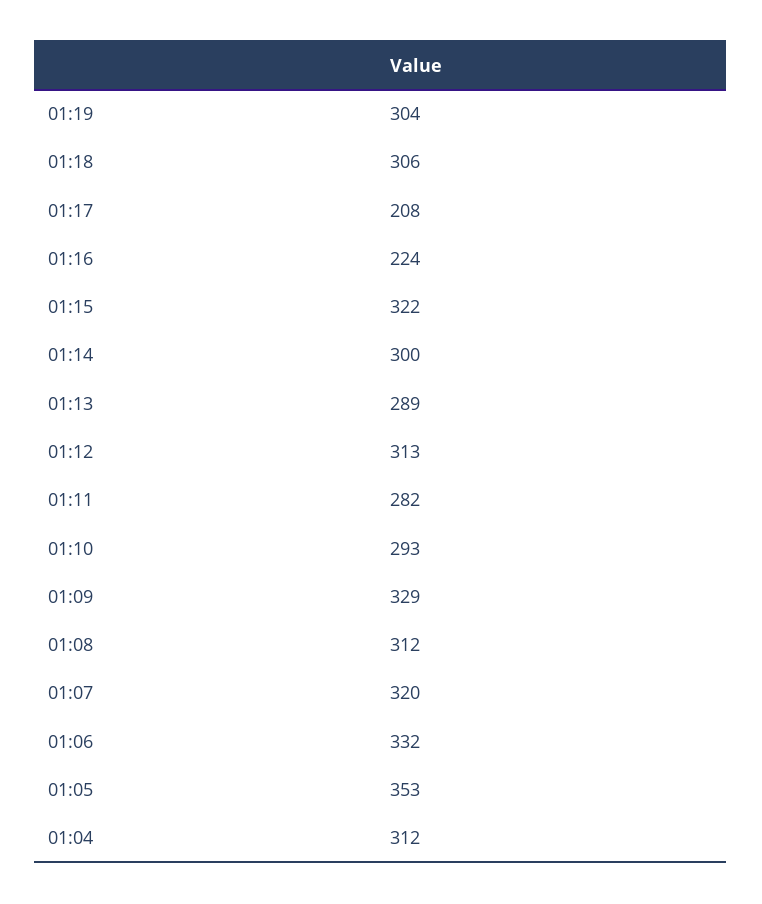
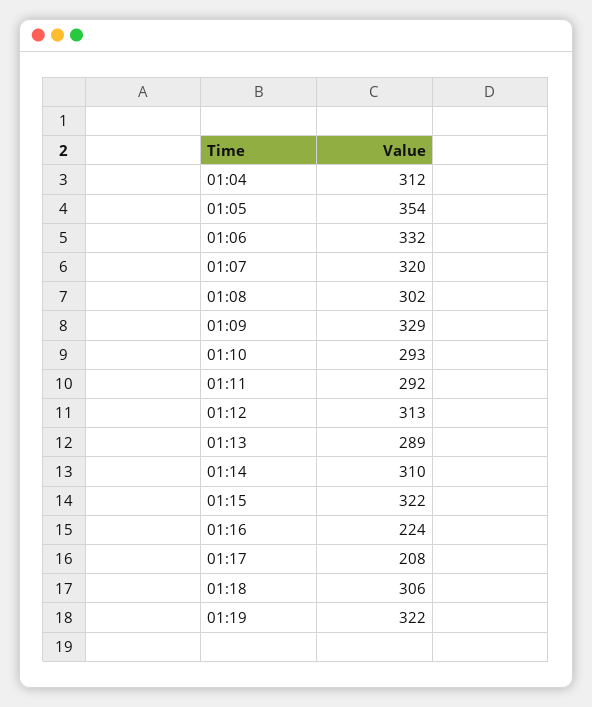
01:19: 304 -> 322
01:14: 300 -> 310
01:11: 282 -> 292
01:08: 312 -> 302
01:05: 353 -> 354

